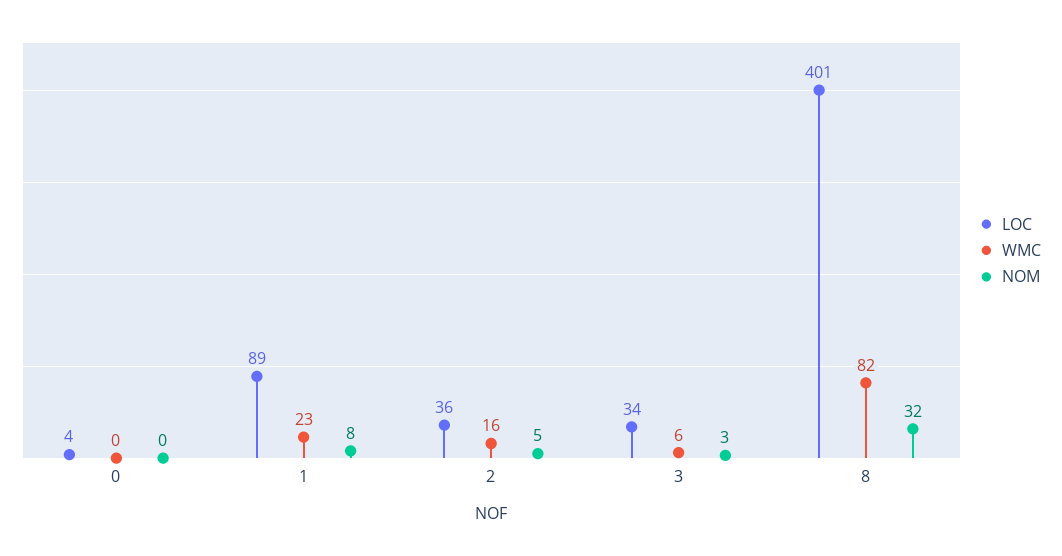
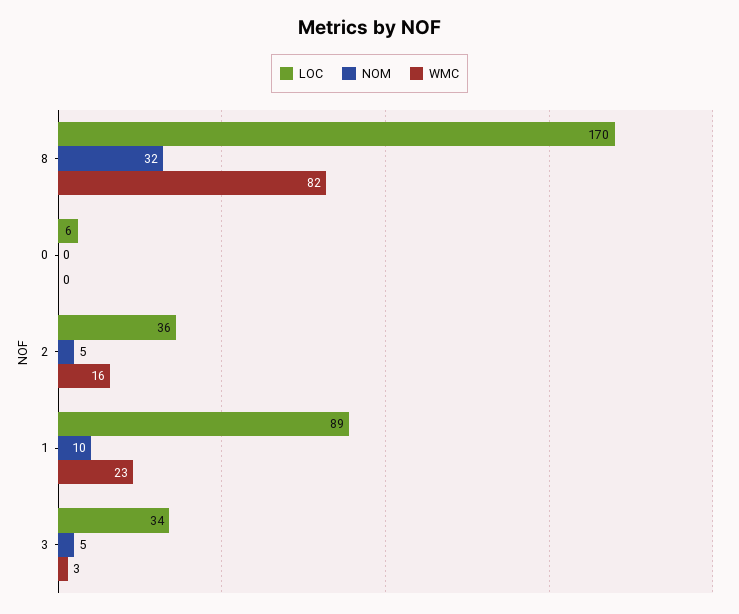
LOC, 0: 4 -> 6
NOM, 1: 8 -> 10
WMC, 3: 6 -> 3
NOM, 3: 3 -> 5
LOC, 8: 401 -> 170

